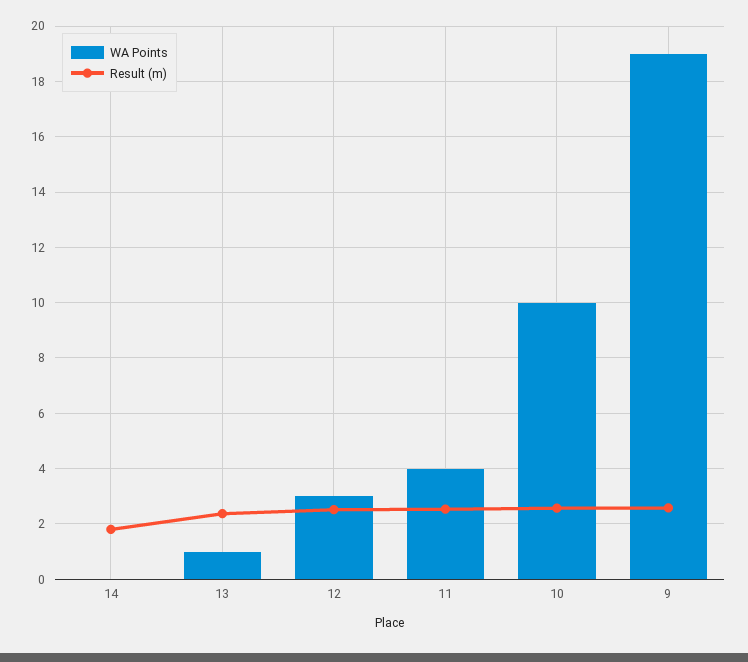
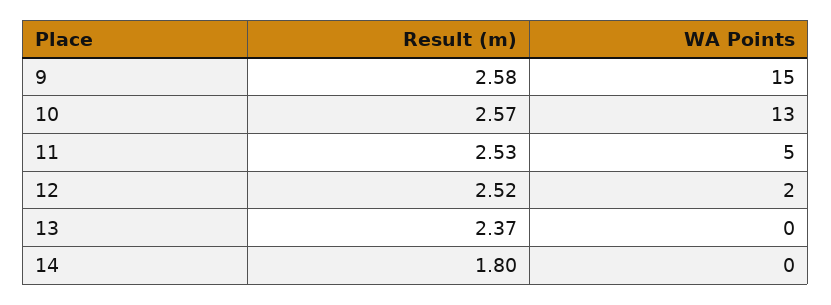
WA Points, 13: 1 -> 0
WA Points, 12: 3 -> 2
WA Points, 11: 4 -> 5
WA Points, 10: 10 -> 13
WA Points, 9: 19 -> 15

